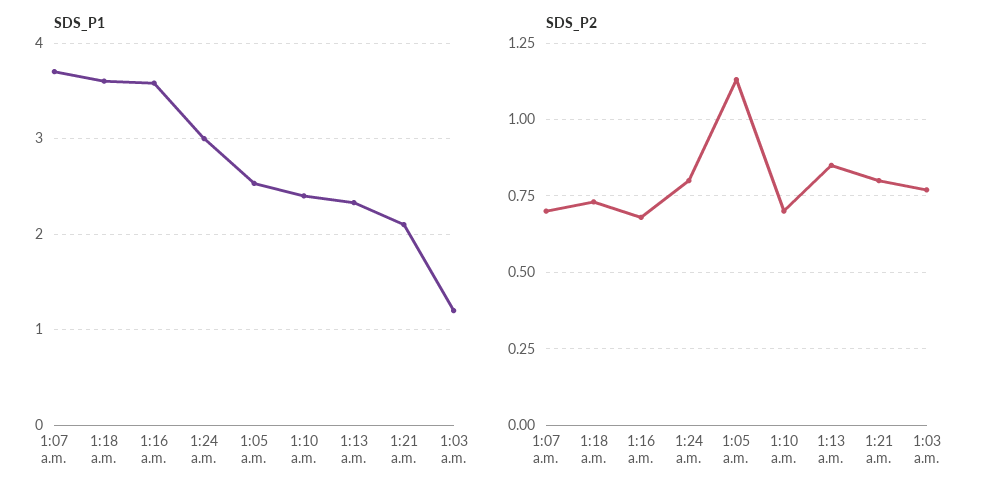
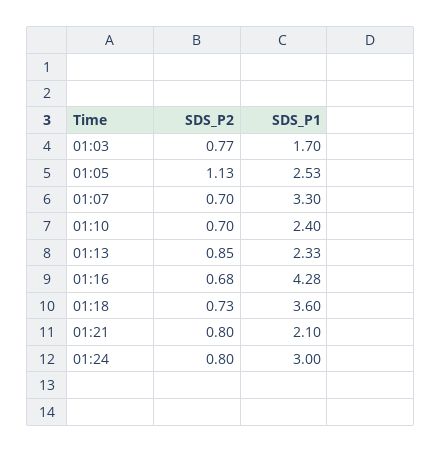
SDS_P1, 1:07 a.m.: 3.7 -> 3.3
SDS_P1, 1:16 a.m.: 3.6 -> 4.28
SDS_P1, 1:03 a.m.: 1.2 -> 1.7

